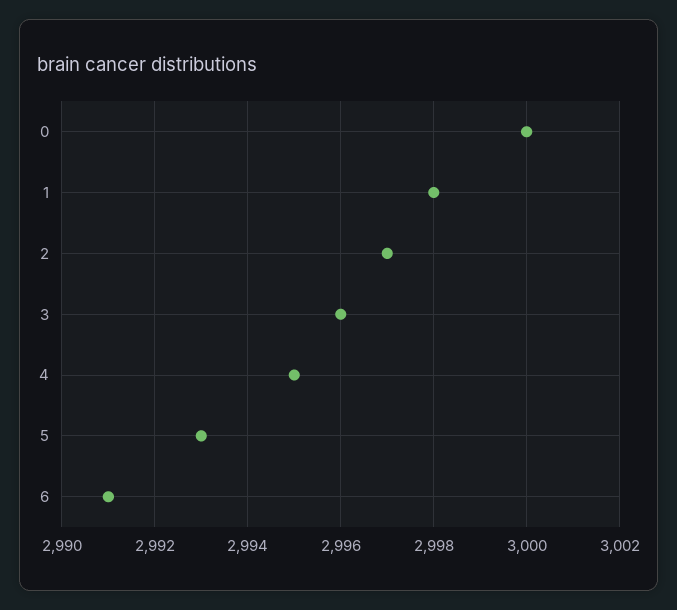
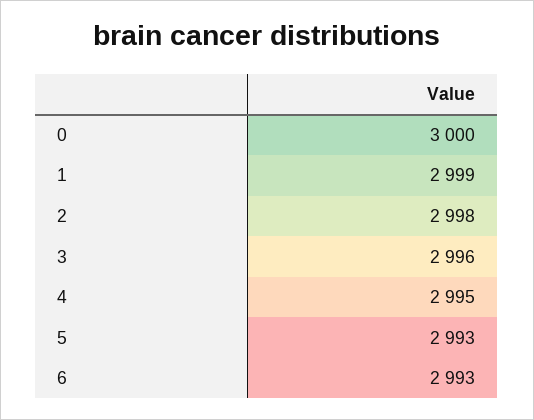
1: 2998 -> 2999
2: 2997 -> 2998
6: 2991 -> 2993

